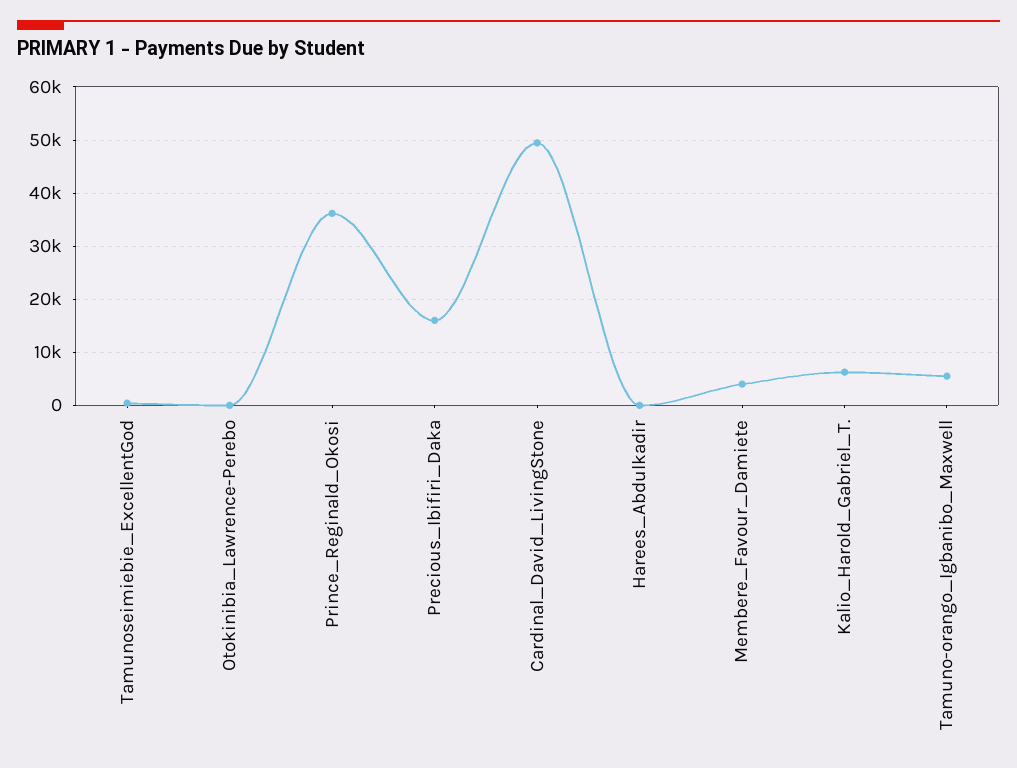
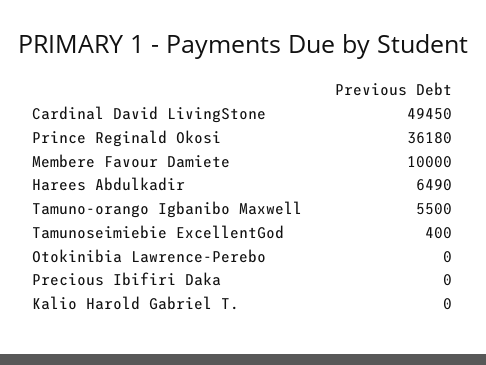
Precious_Ibifiri_Daka: 16000 -> 0
Harees_Abdulkadir: 0 -> 6490
Membere_Favour_Damiete: 4000 -> 10000
Kalio_Harold_Gabriel_T.: 6000 -> 0

